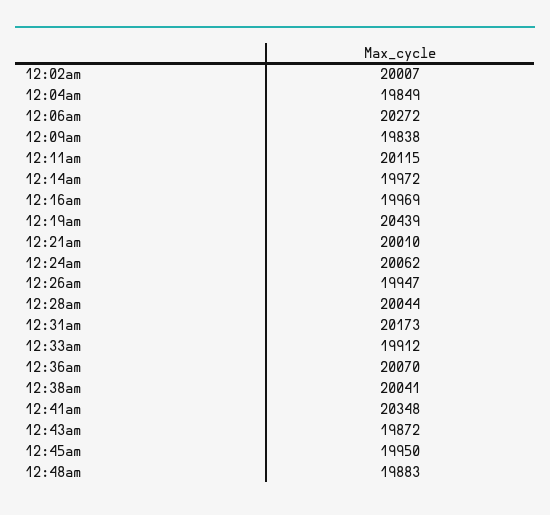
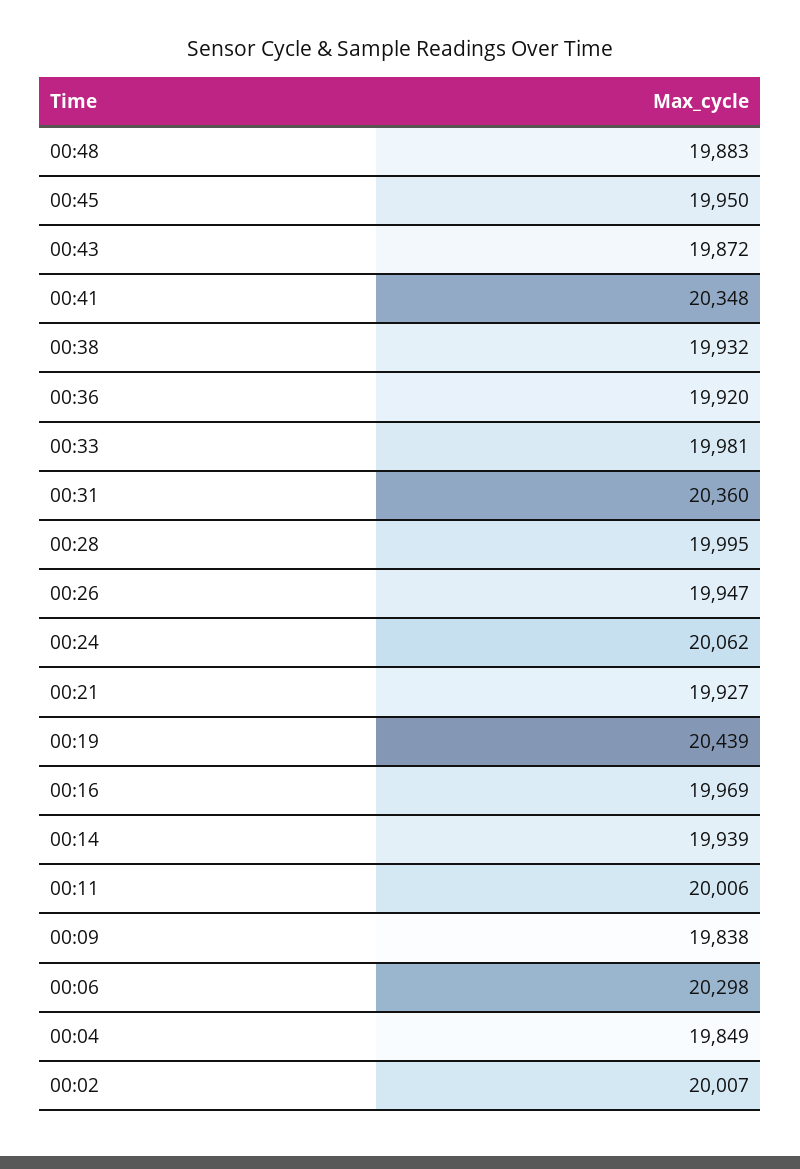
12:06am: 20272 -> 20298
12:11am: 20115 -> 20006
12:14am: 19972 -> 19939
12:21am: 20010 -> 19927
12:28am: 20044 -> 19995
12:31am: 20173 -> 20360
12:33am: 19912 -> 19981
12:36am: 20070 -> 19920
12:38am: 20041 -> 19932

